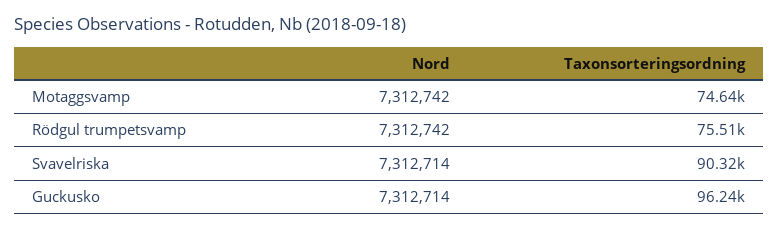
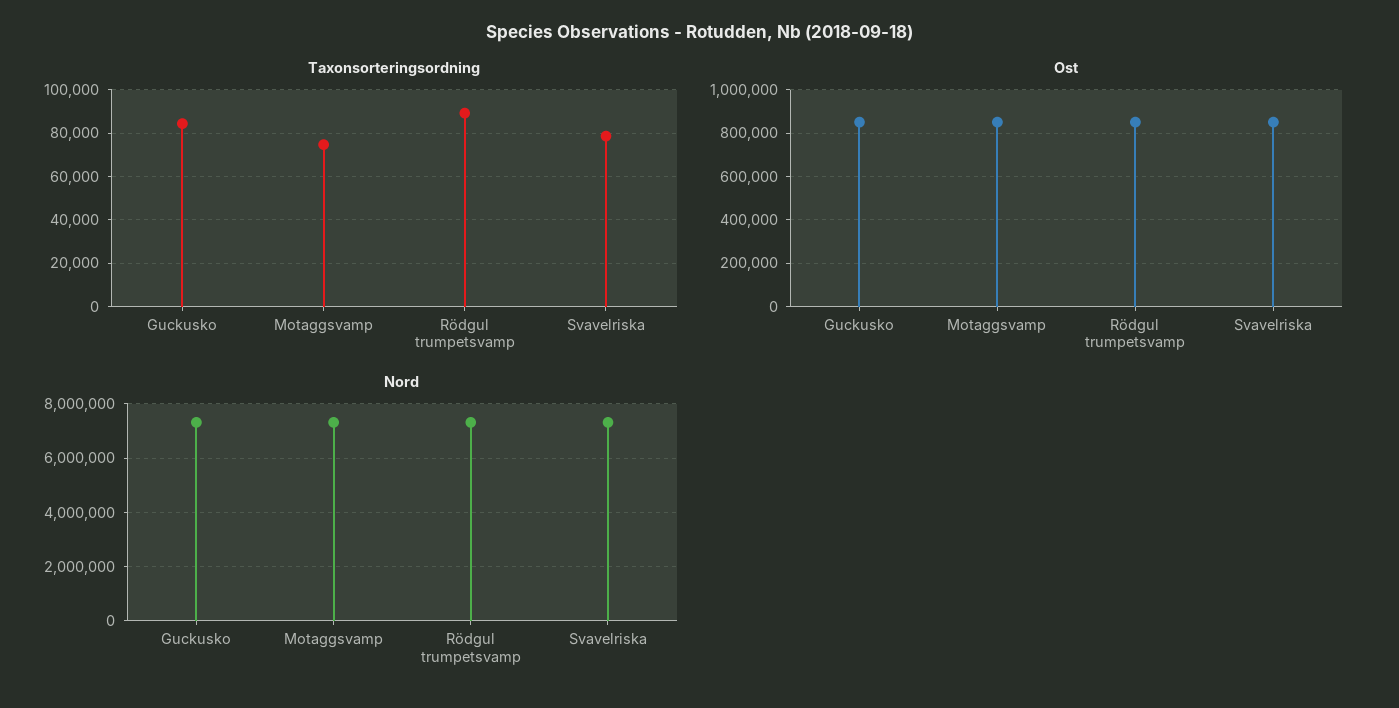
Taxonsorteringsordning, Rödgul trumpetsvamp: 75510 -> 90000
Taxonsorteringsordning, Svavelriska: 90320 -> 80000
Taxonsorteringsordning, Guckusko: 96240 -> 85000
Ost, Guckusko: none -> 850000
Ost, Motaggsvamp: none -> 850000
Ost, Rödgul trumpetsvamp: none -> 850000
Ost, Svavelriska: none -> 850000

